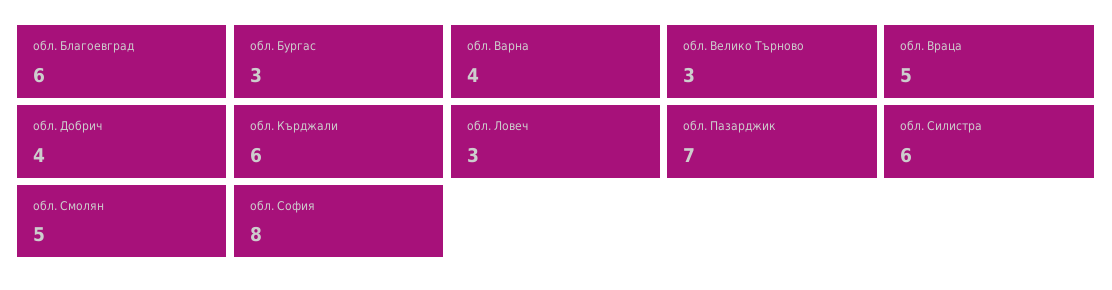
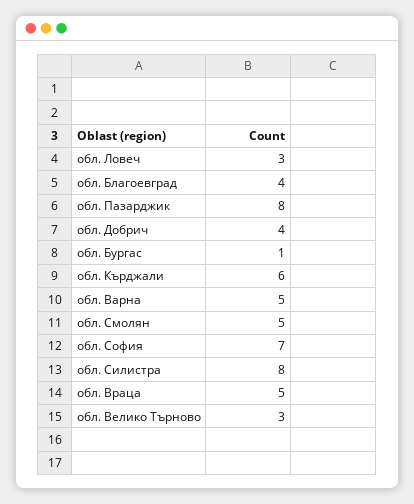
обл. Благоевград: 6 -> 4
обл. Бургас: 3 -> 1
обл. Варна: 4 -> 5
обл. Пазарджик: 7 -> 8
обл. Силистра: 6 -> 8
обл. София: 8 -> 7

